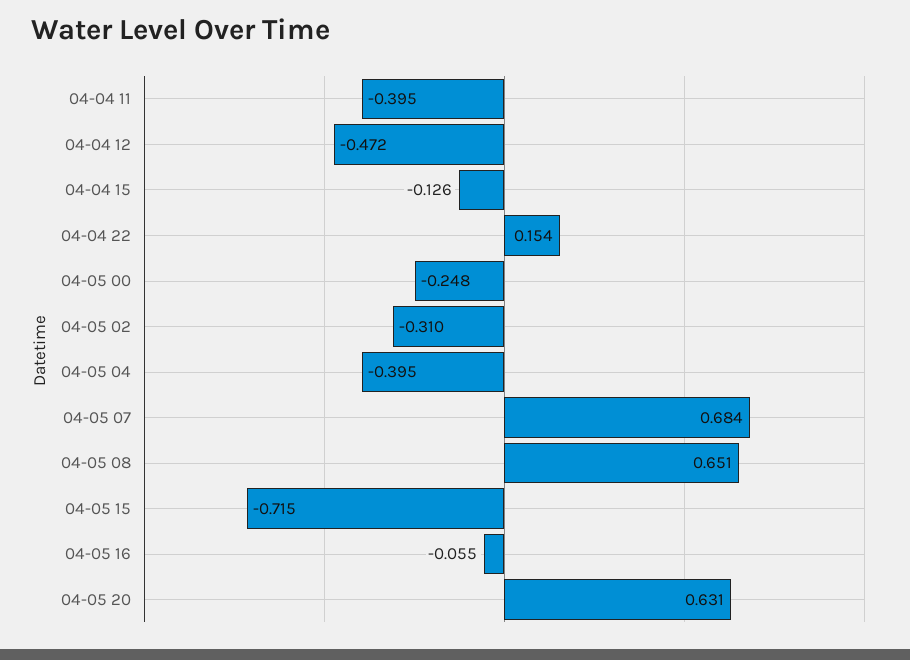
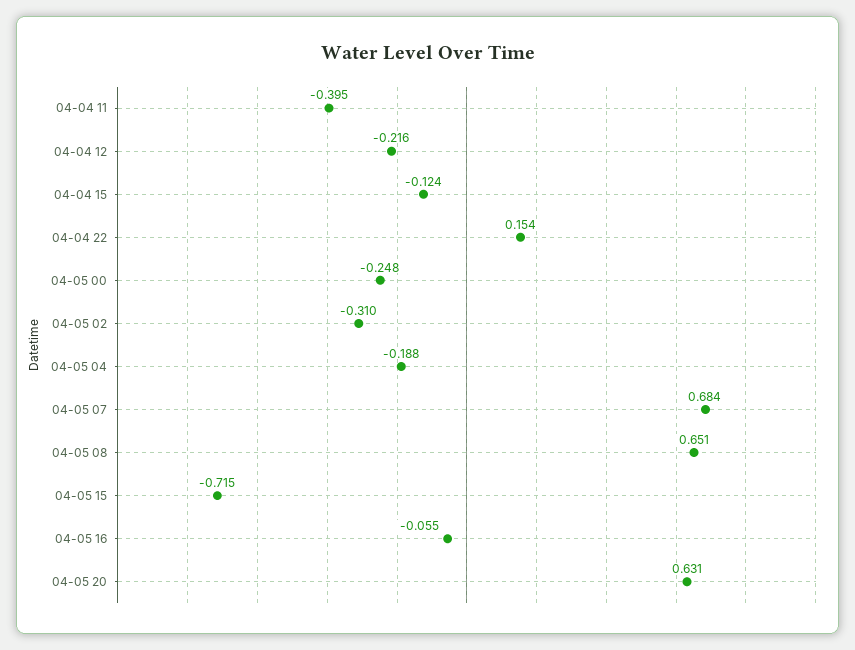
04-04 12: -0.472 -> -0.216
04-04 15: -0.126 -> -0.124
04-05 04: -0.395 -> -0.188

